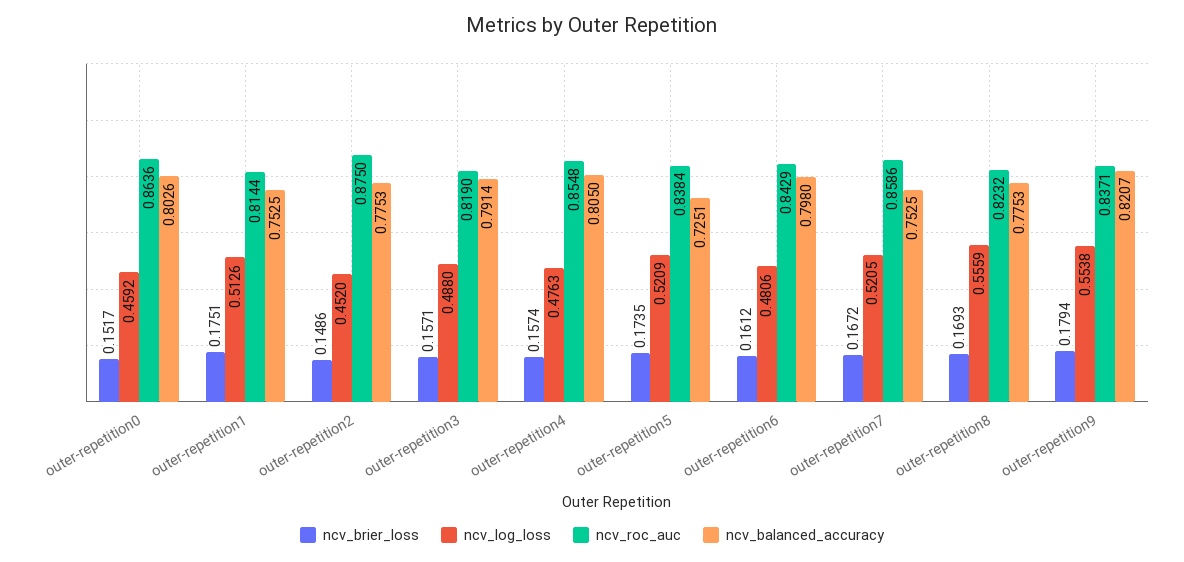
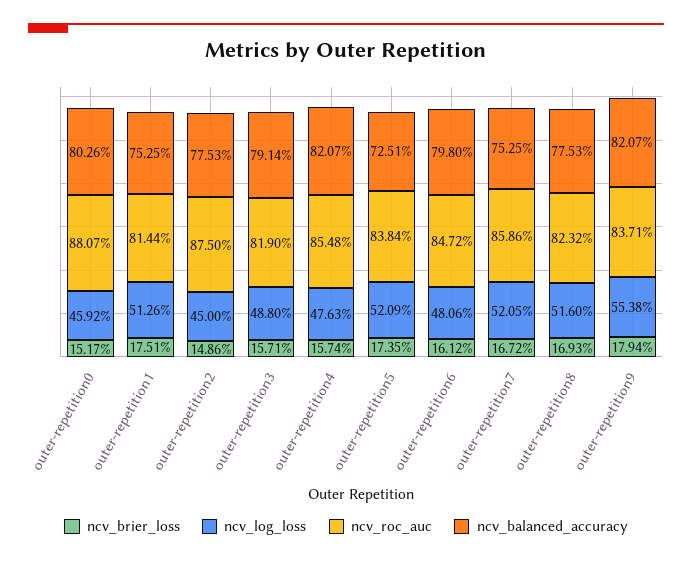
ncv_roc_auc, outer-repetition0: 0.8636 -> 0.8807
ncv_log_loss, outer-repetition2: 0.452 -> 0.45
ncv_balanced_accuracy, outer-repetition4: 0.805 -> 0.8207
ncv_roc_auc, outer-repetition6: 0.8429 -> 0.8472
ncv_log_loss, outer-repetition8: 0.5559 -> 0.516

